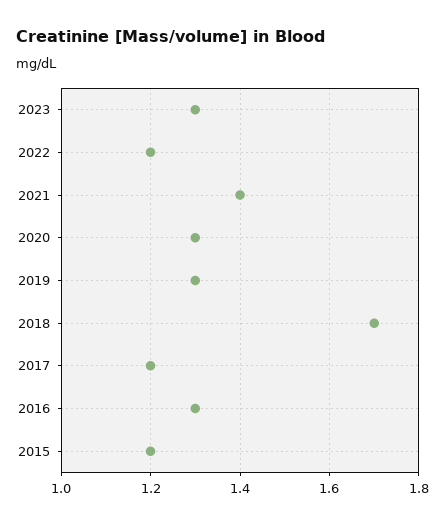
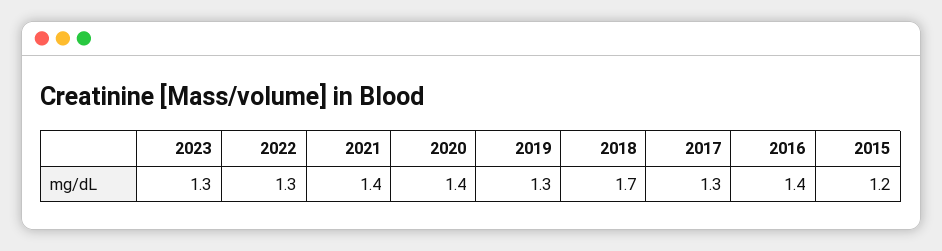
2022: 1.2 -> 1.3
2020: 1.3 -> 1.4
2017: 1.2 -> 1.3
2016: 1.3 -> 1.4

